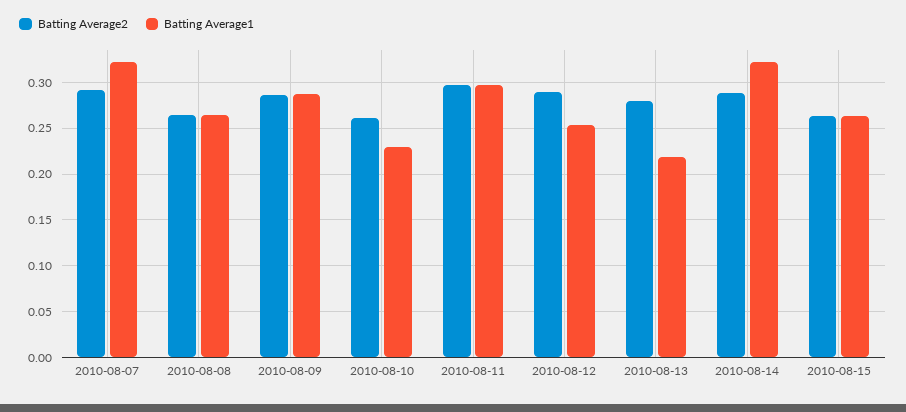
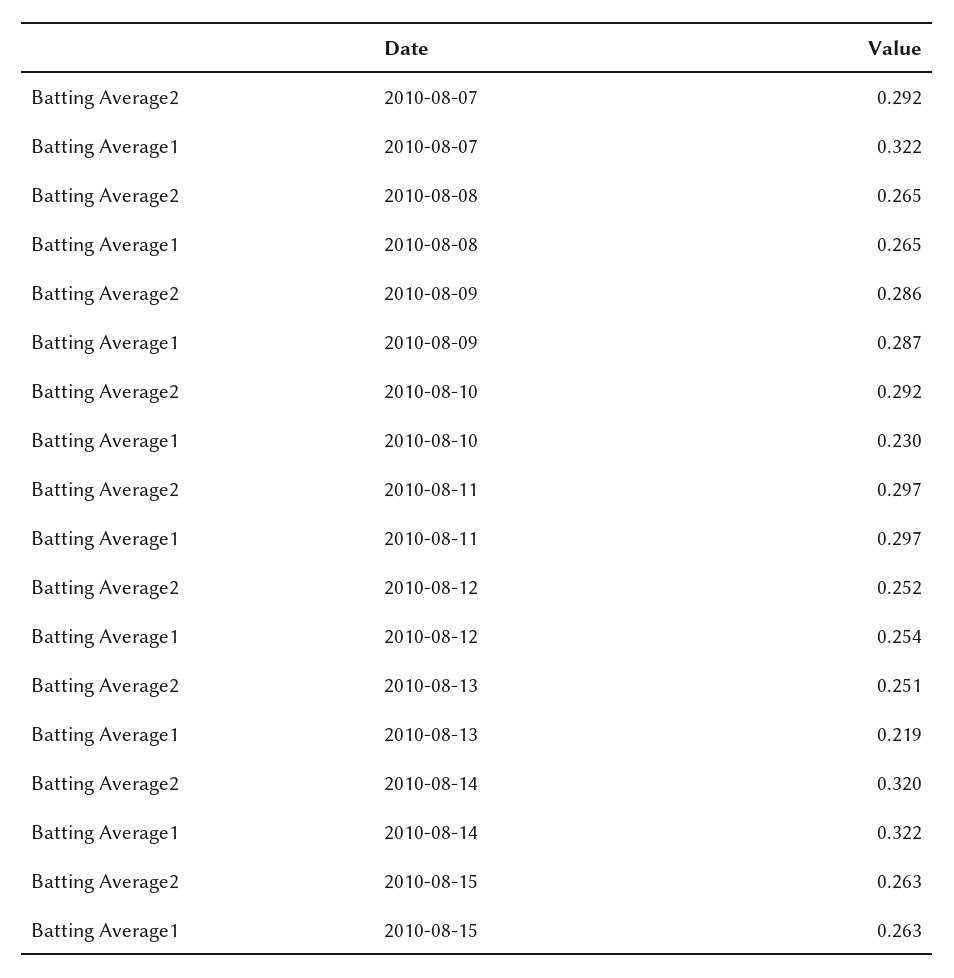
Batting Average2, 2010-08-10: 0.26 -> 0.292
Batting Average2, 2010-08-12: 0.29 -> 0.252
Batting Average2, 2010-08-13: 0.28 -> 0.251
Batting Average2, 2010-08-14: 0.29 -> 0.32

